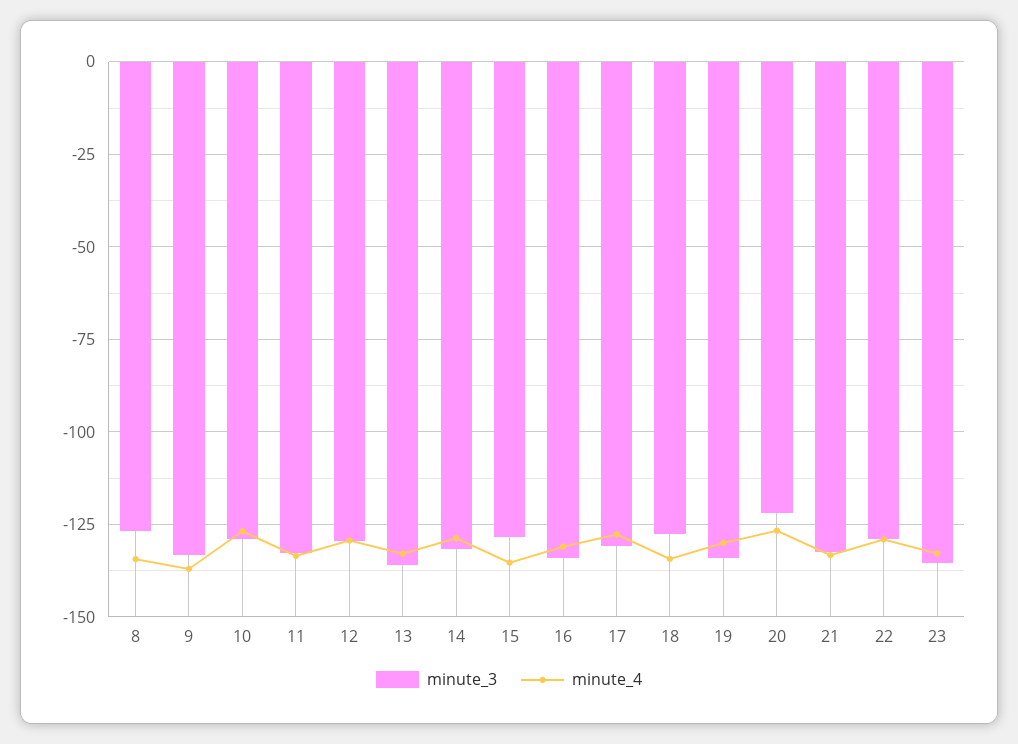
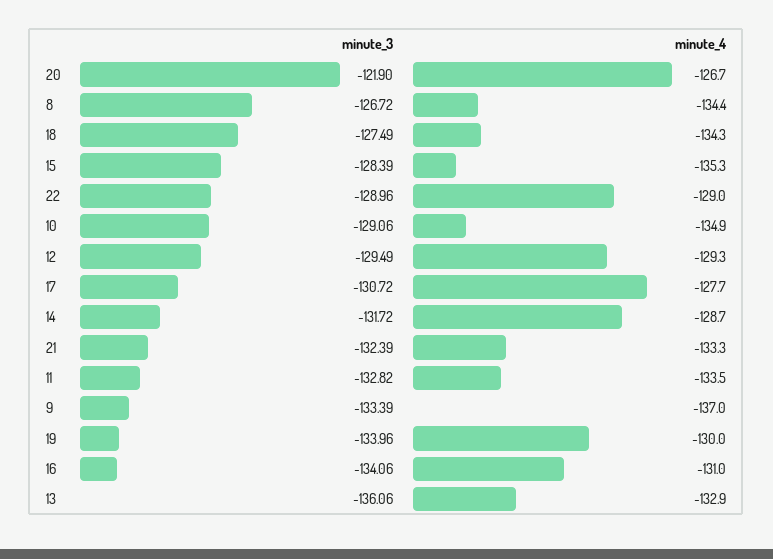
minute_4, 10: -127.5 -> -134.9
minute_3, 23: -135 -> none
minute_4, 23: -132.5 -> none

